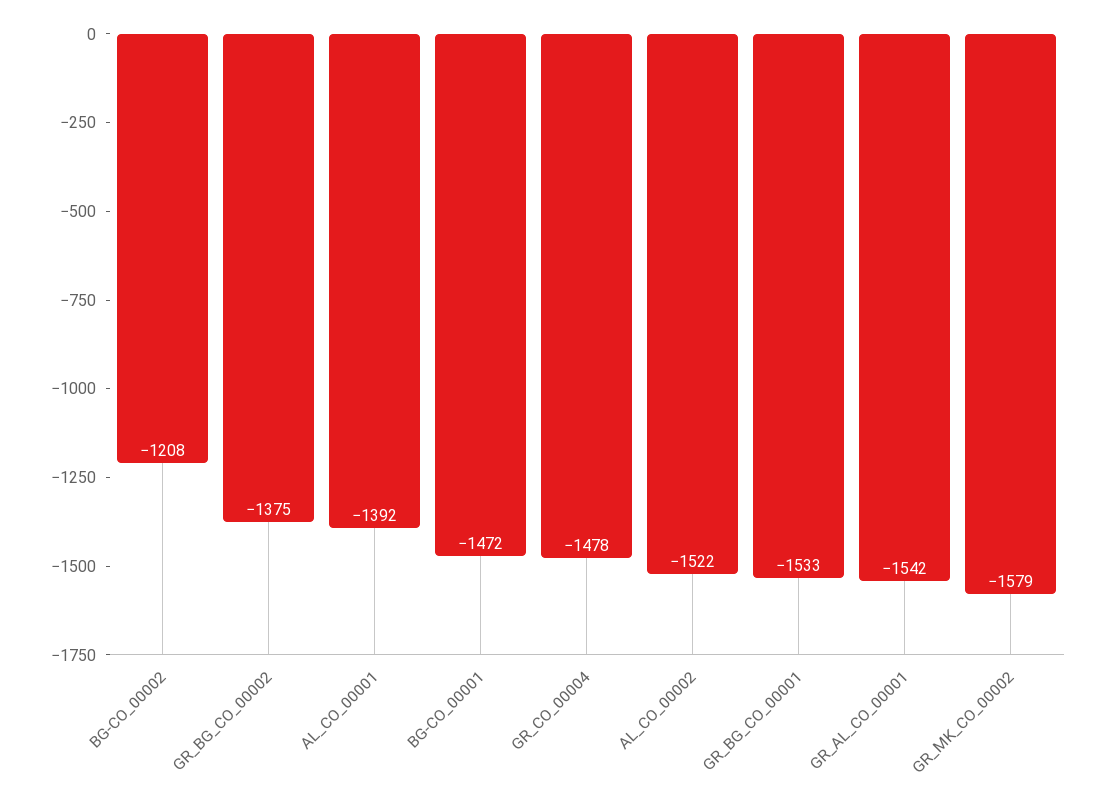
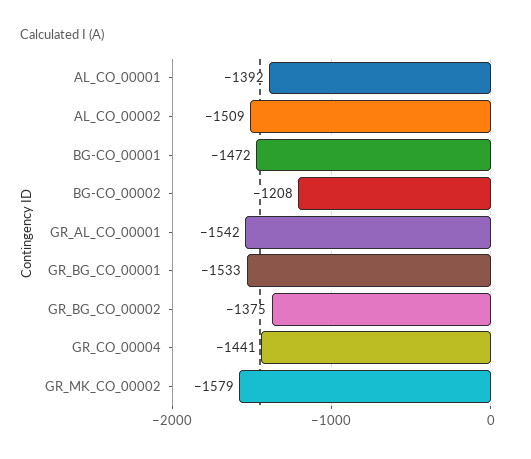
GR_CO_00004: -1478 -> -1441
AL_CO_00002: -1522 -> -1509

